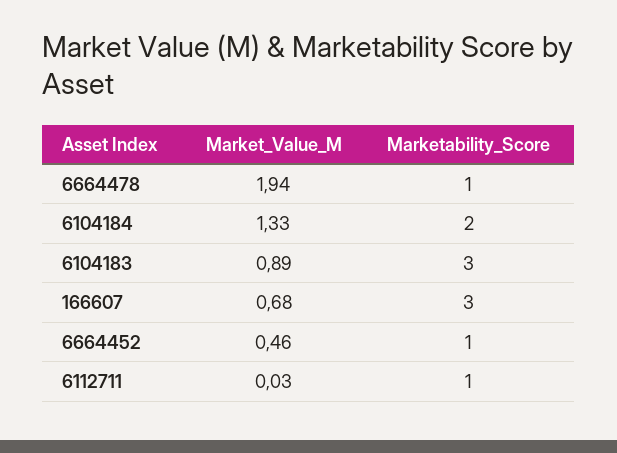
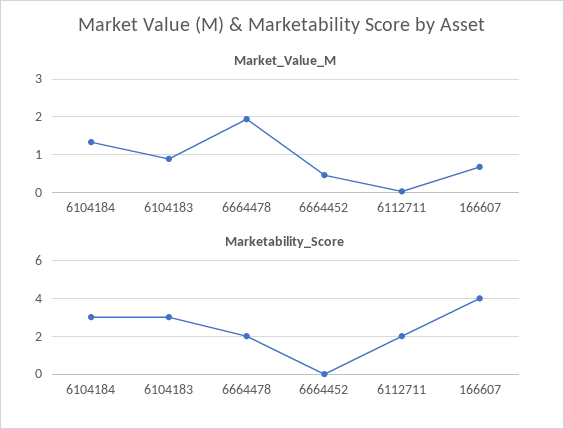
Marketability_Score, 6664478: 1 -> 2
Marketability_Score, 6104184: 2 -> 3
Marketability_Score, 166607: 3 -> 4
Marketability_Score, 6664452: 1 -> 0
Marketability_Score, 6112711: 1 -> 2

